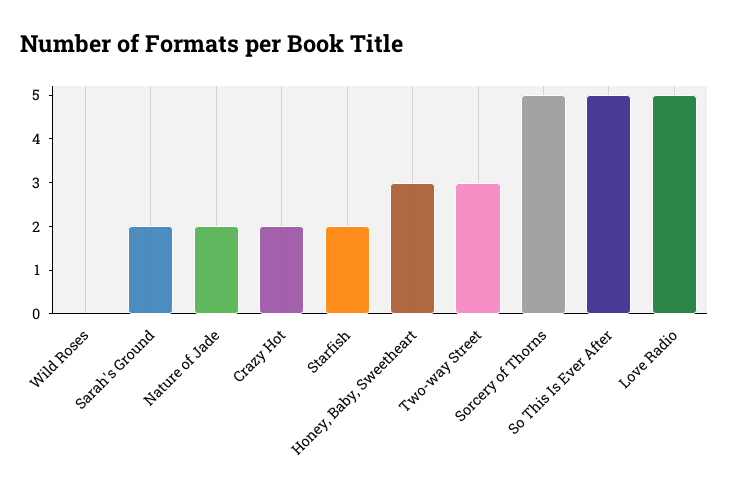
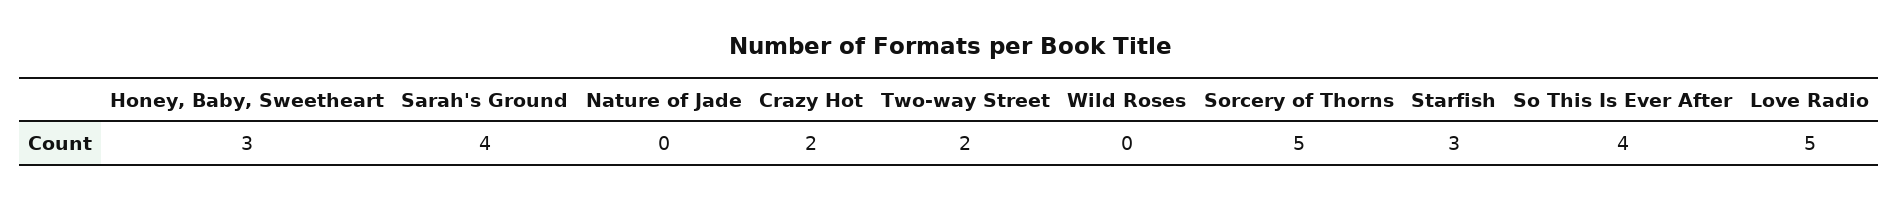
Sarah's Ground: 2 -> 4
Nature of Jade: 2 -> 0
Starfish: 2 -> 3
Two-way Street: 3 -> 2
So This Is Ever After: 5 -> 4

